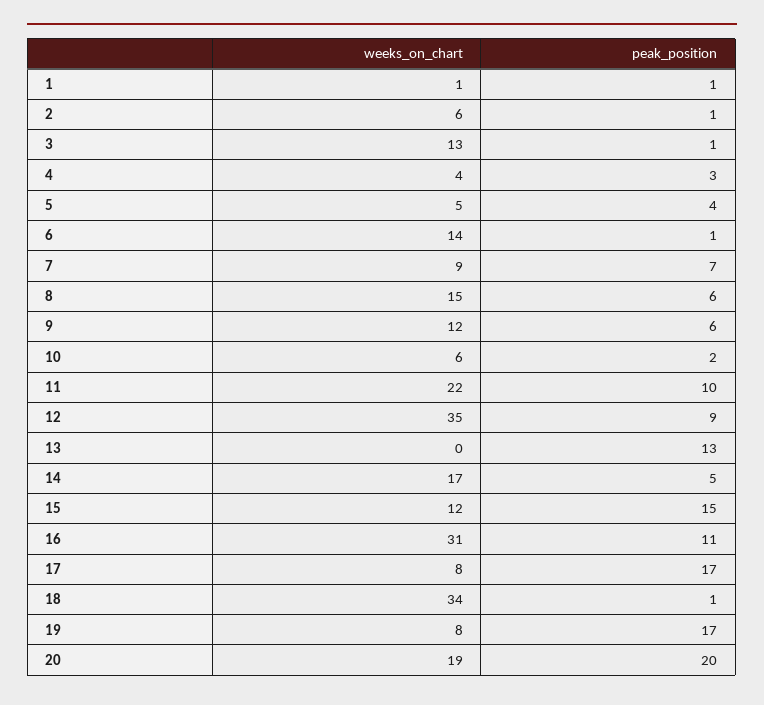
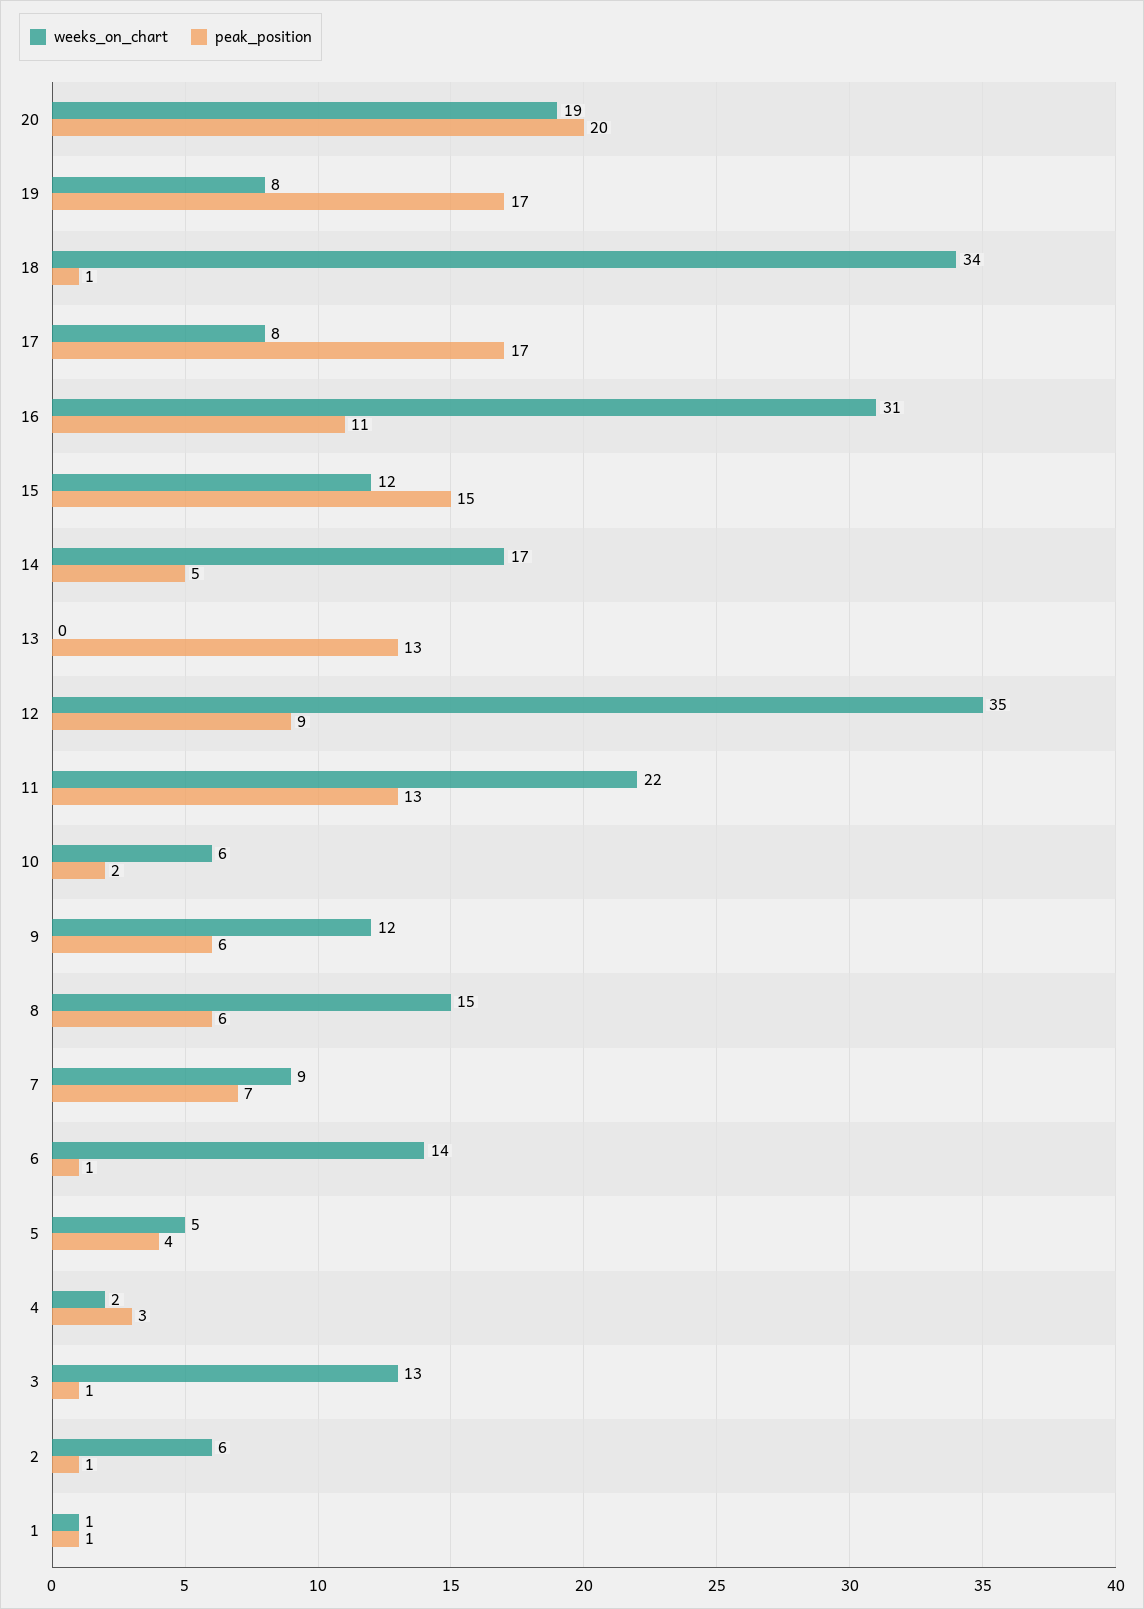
weeks_on_chart, 4: 4 -> 2
peak_position, 11: 10 -> 13

